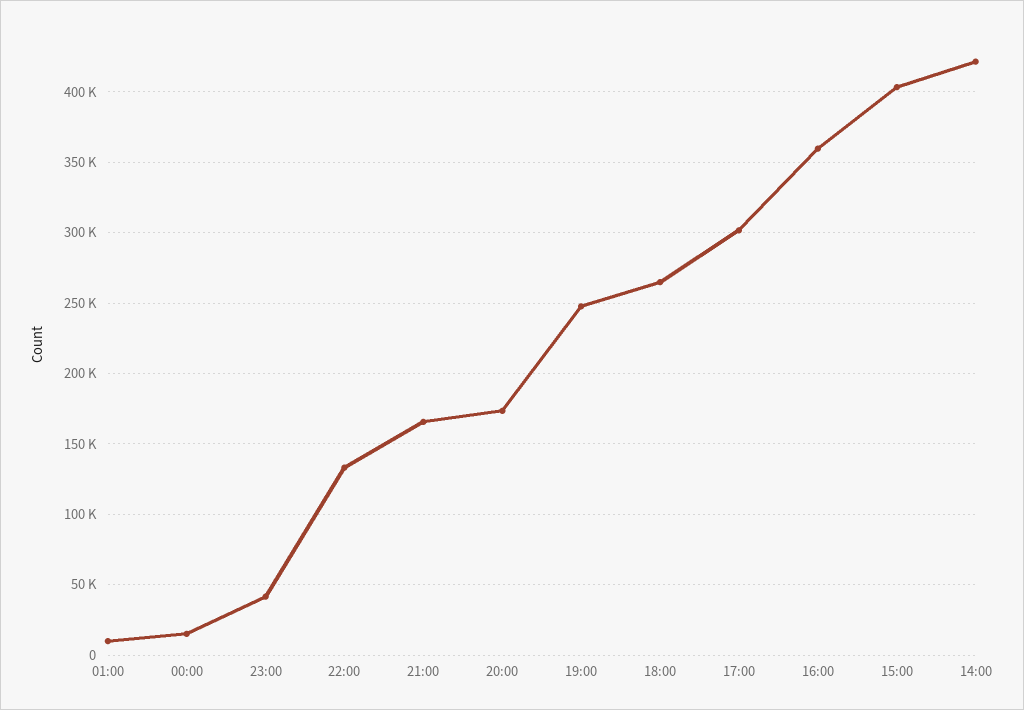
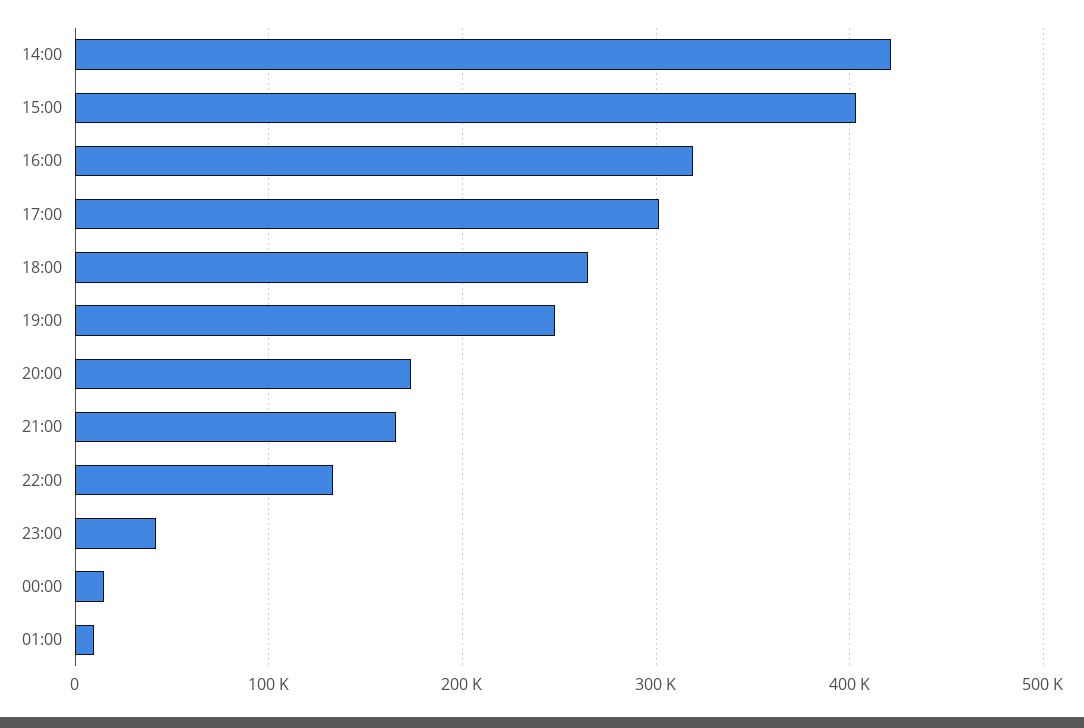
16:00: 360000 -> 320000

